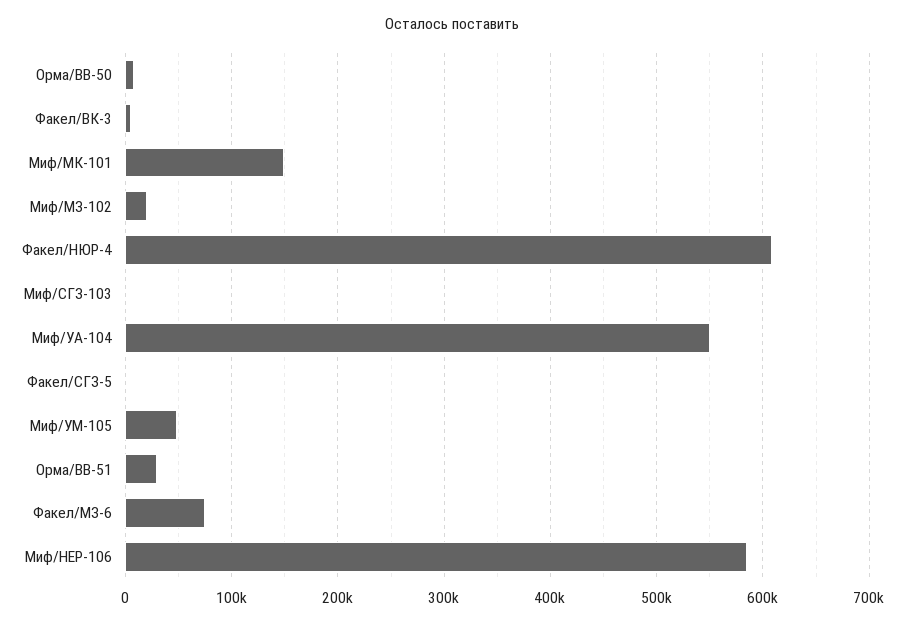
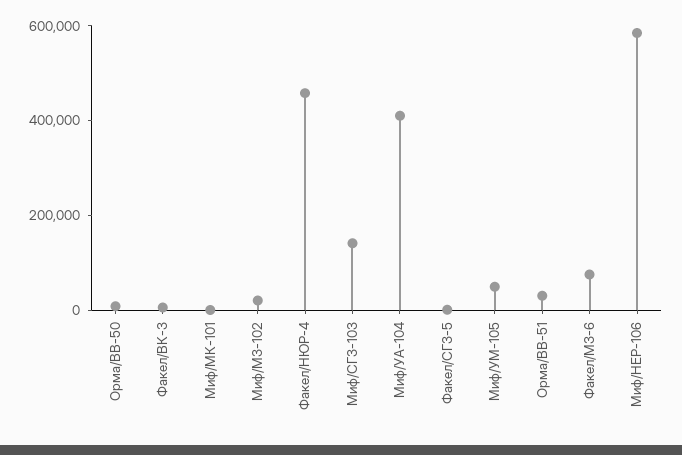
Миф/МК-101: 150000 -> 0
Факел/НЮР-4: 610000 -> 450000
Миф/СГЗ-103: 0 -> 150000
Миф/УА-104: 550000 -> 400000

